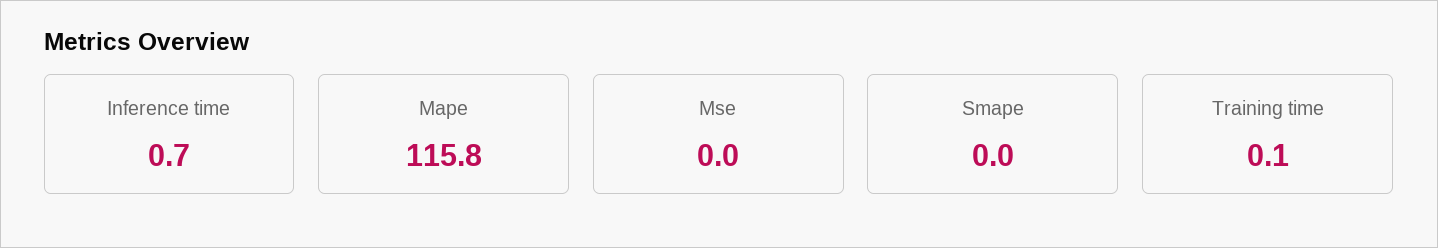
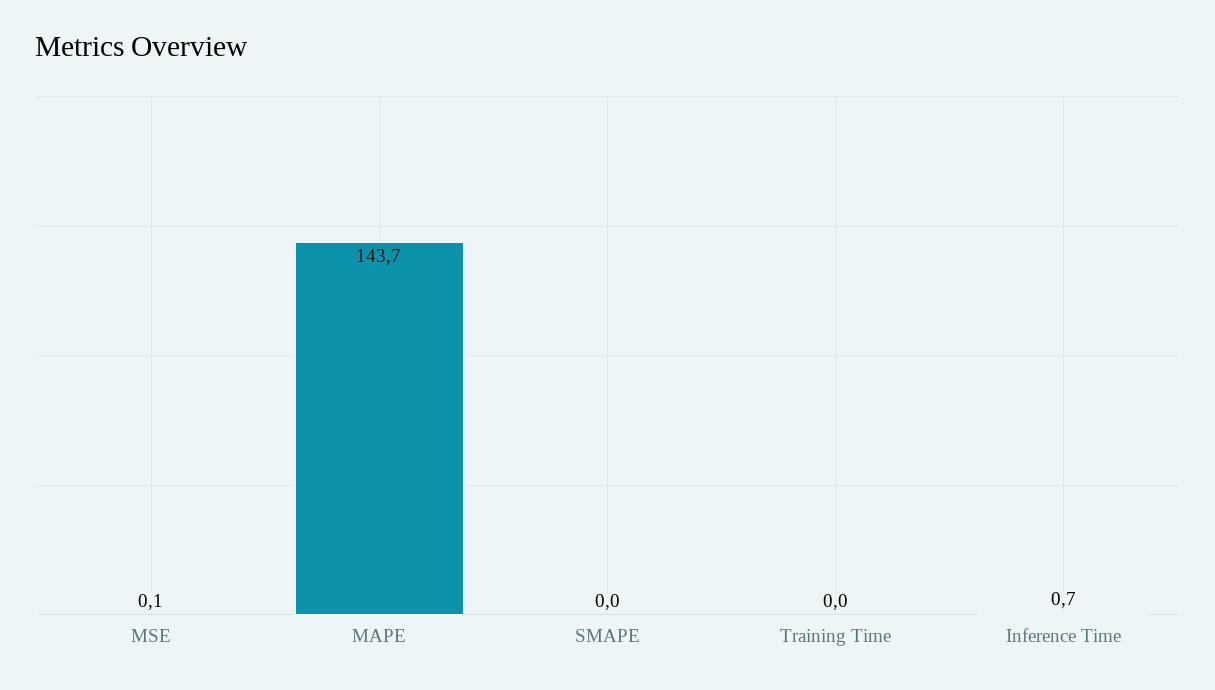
Mape: 115.8 -> 143.7
Mse: 0 -> 0.1
Training time: 0.1 -> 0

